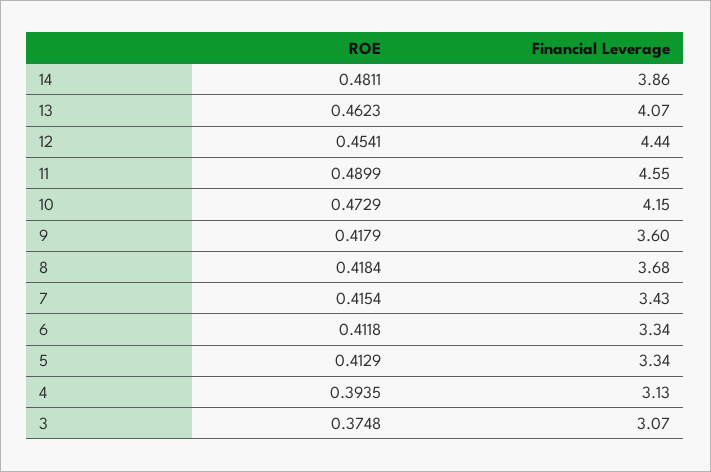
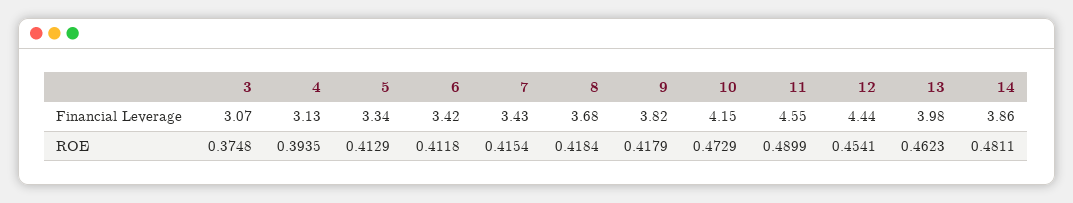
Financial Leverage, 13: 4.07 -> 3.98
Financial Leverage, 9: 3.6 -> 3.82
Financial Leverage, 6: 3.34 -> 3.42

